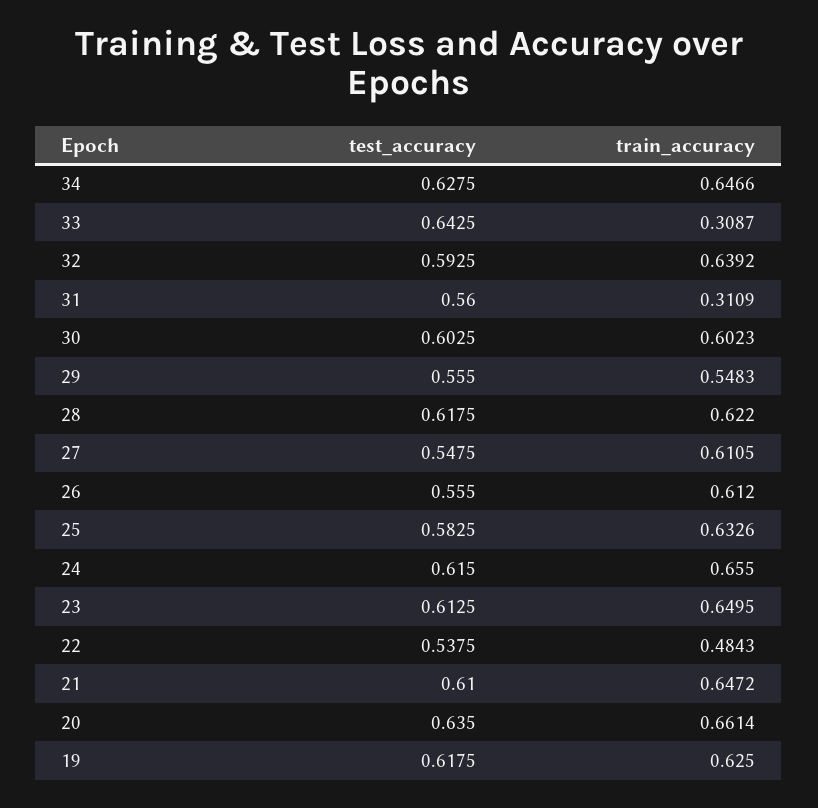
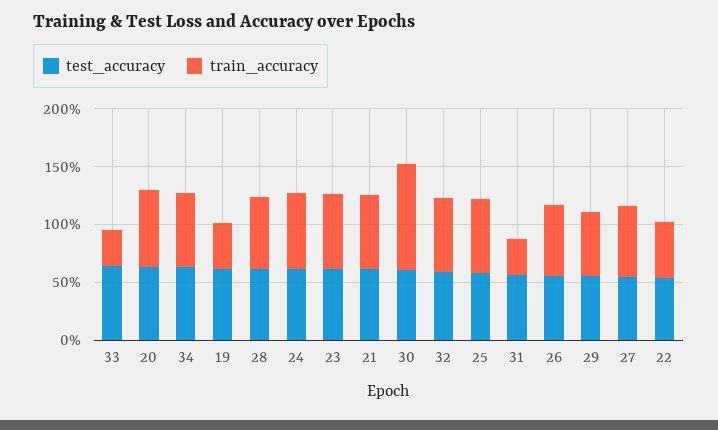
train_accuracy, 30: 0.6023 -> 0.9
train_accuracy, 19: 0.625 -> 0.4

